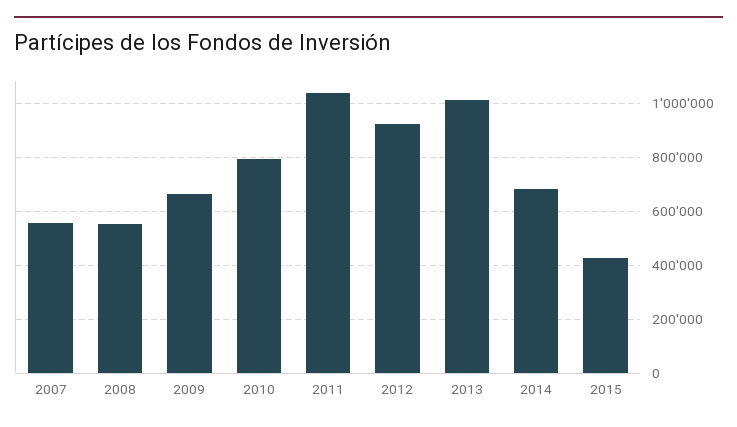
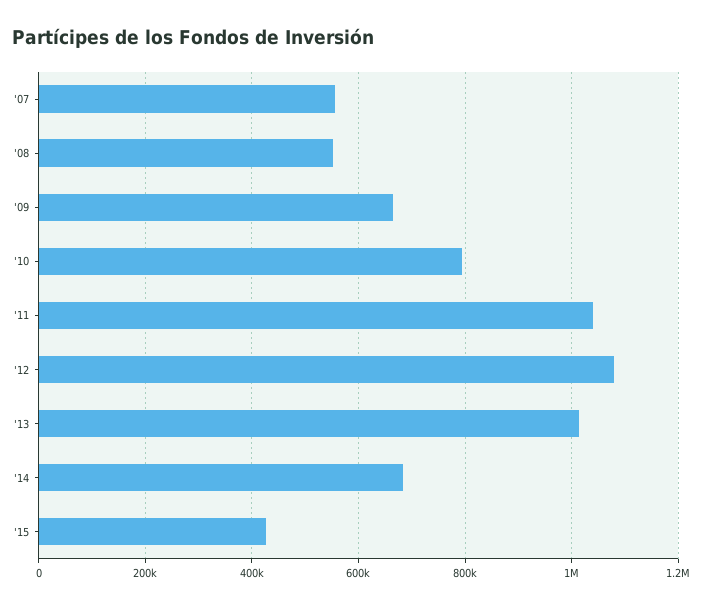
2012: 925000 -> 1080000

